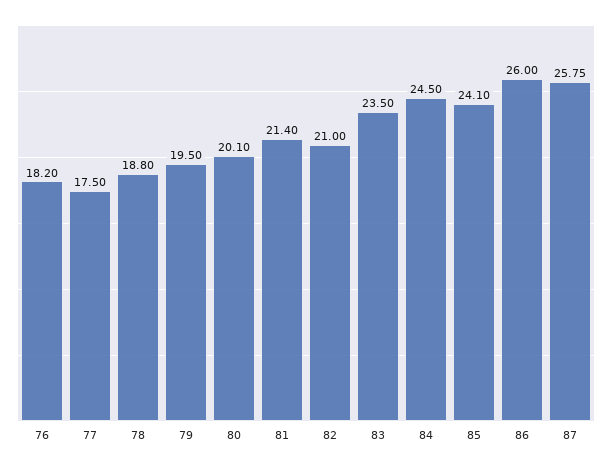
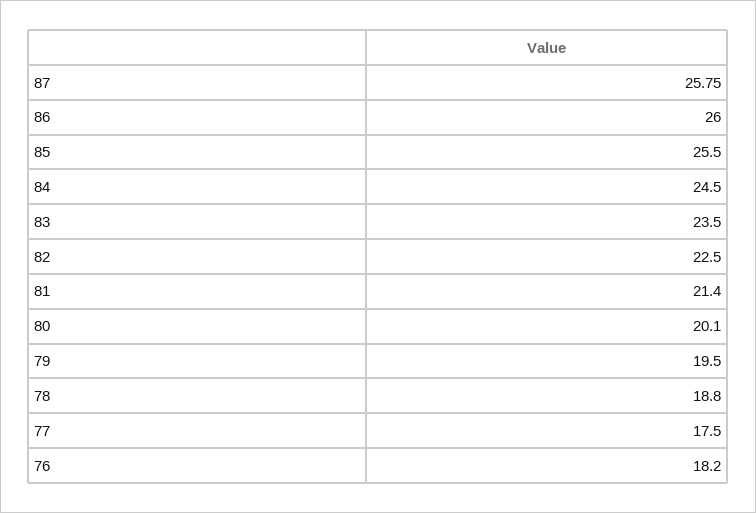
82: 21 -> 22.5
85: 24.1 -> 25.5

